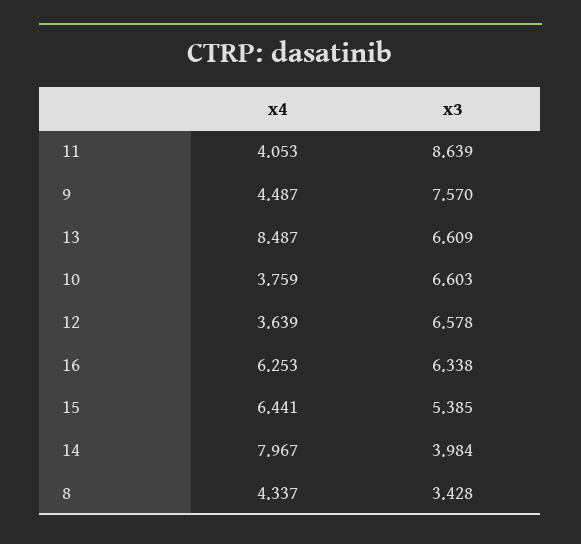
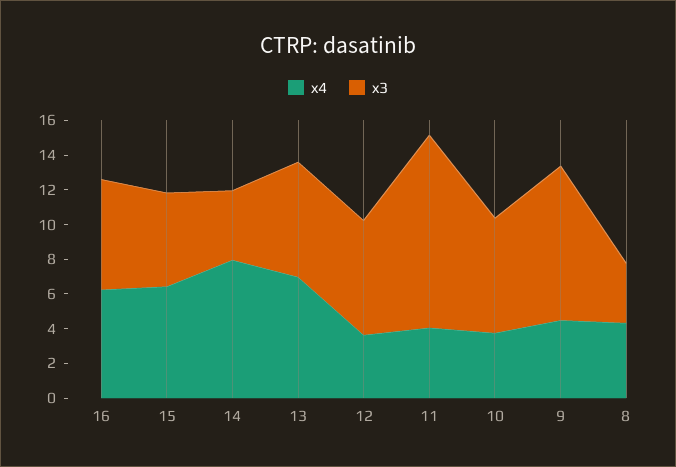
x3, 11: 8.639 -> 11
x3, 9: 7.57 -> 9
x4, 13: 8.487 -> 7

